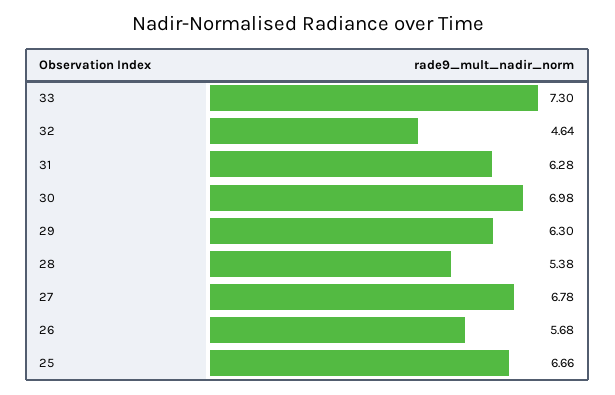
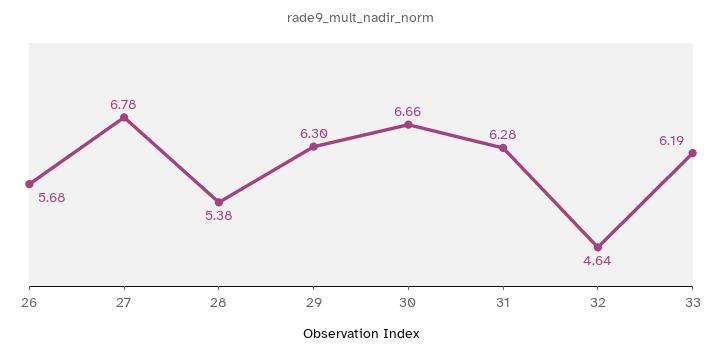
33: 7.3 -> 6.19
30: 6.98 -> 6.66
25: 6.66 -> none

